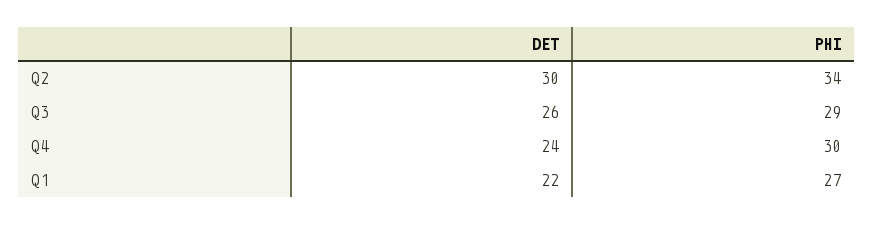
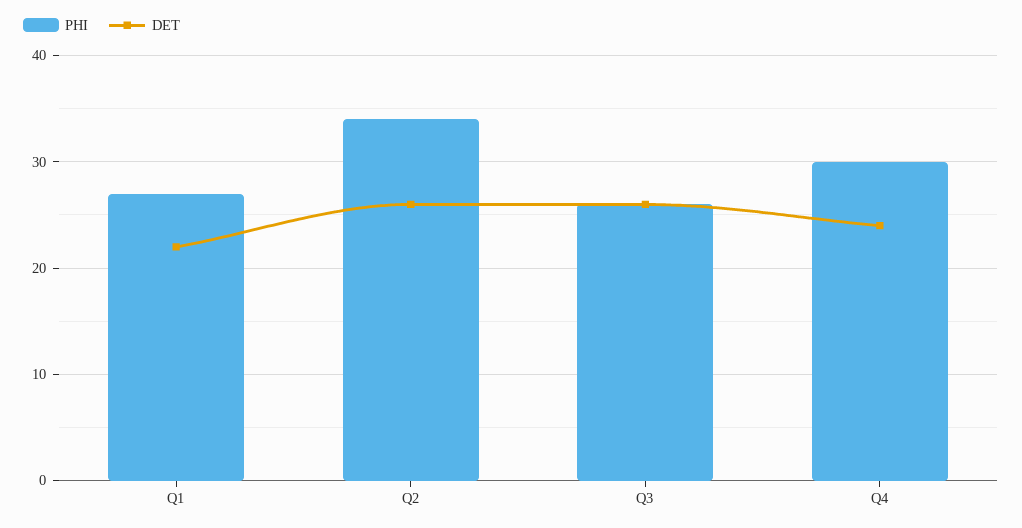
DET, Q2: 30 -> 26
PHI, Q3: 29 -> 26

